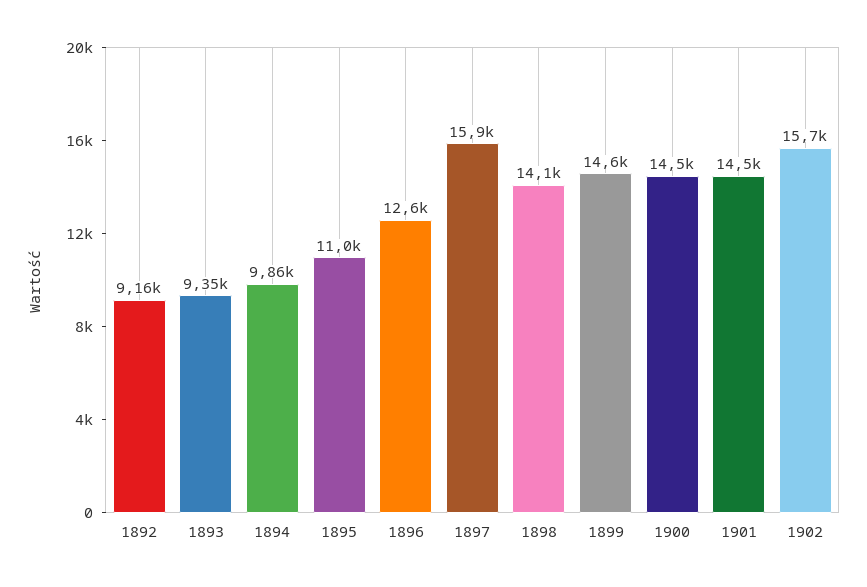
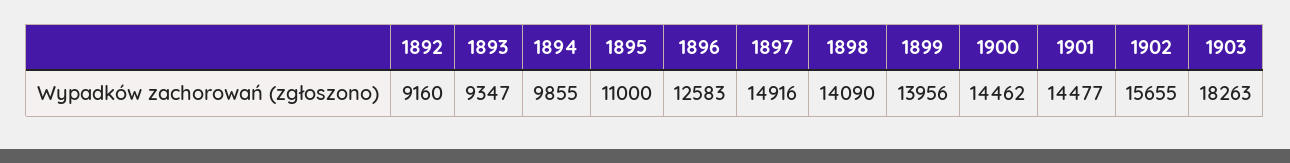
1897: 15900 -> 14916
1899: 14600 -> 13956
1903: none -> 18263

